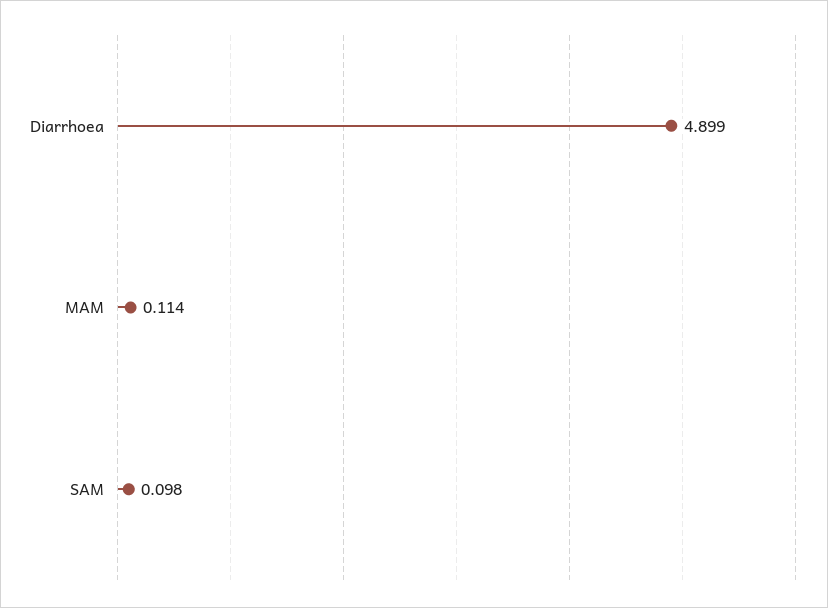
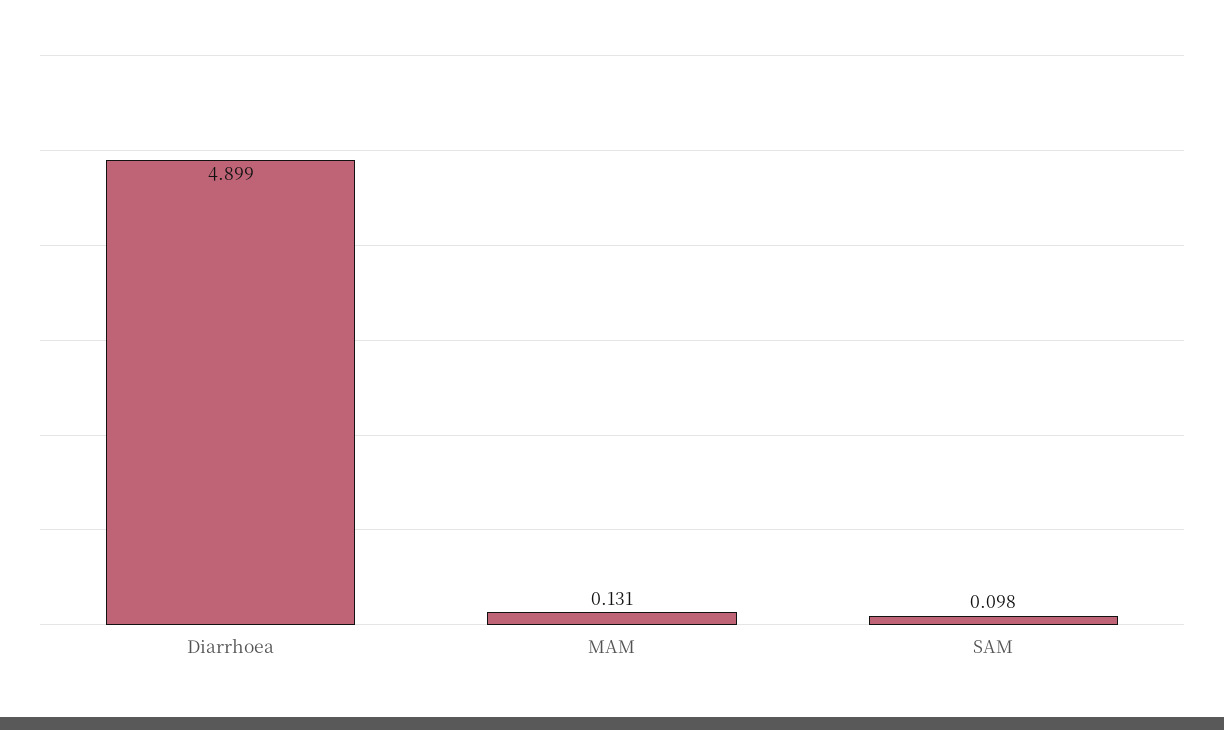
MAM: 0.114 -> 0.131

